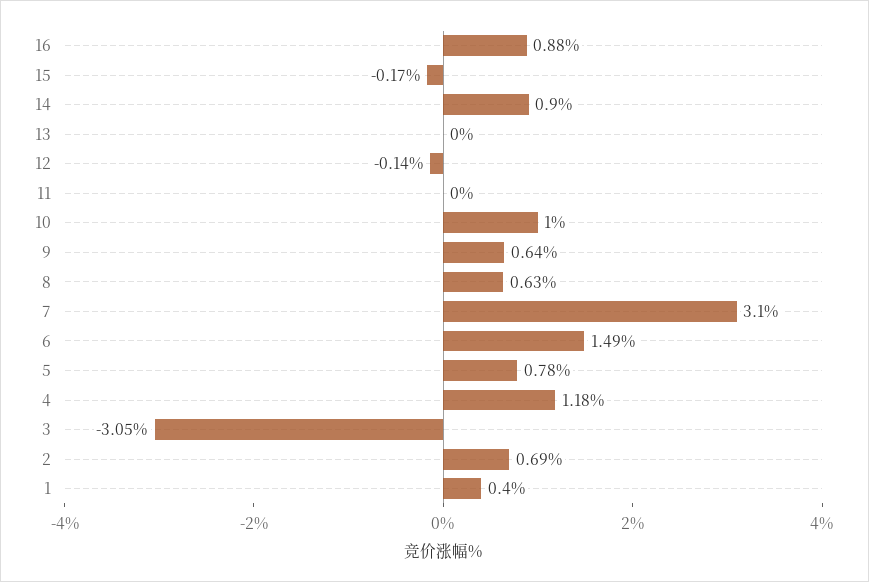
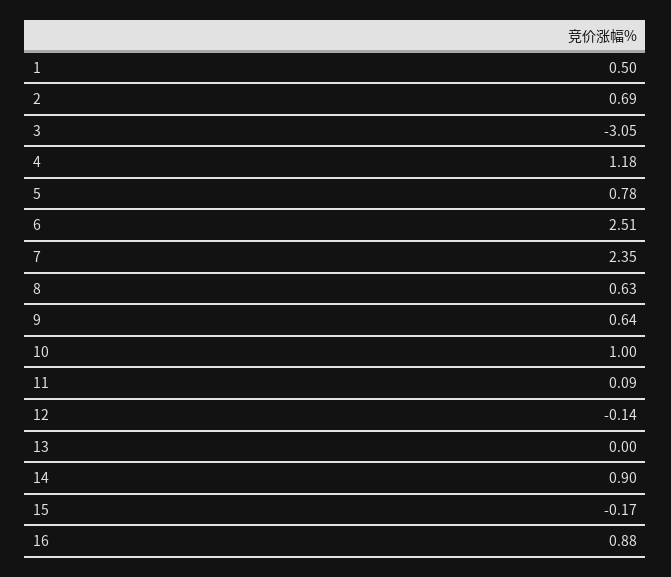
11: 0 -> 0.09
7: 3.1 -> 2.35
6: 1.49 -> 2.51
1: 0.4 -> 0.5

